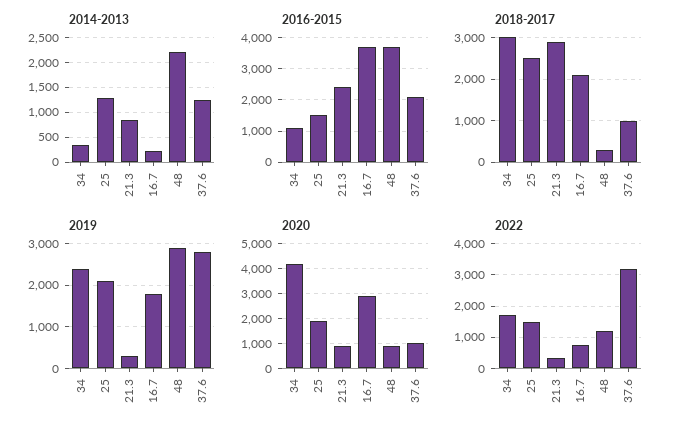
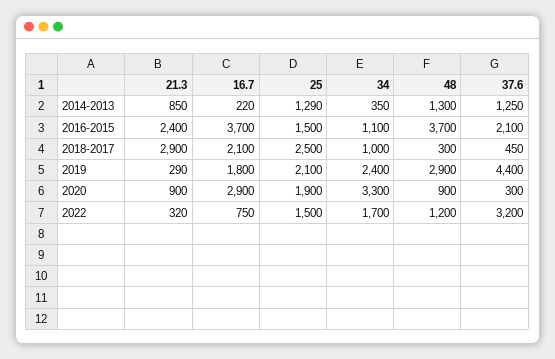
2014-2013, 48: 2250 -> 1300
2018-2017, 34: 3000 -> 1000
2018-2017, 37.6: 1000 -> 450
2019, 37.6: 2800 -> 4400
2020, 34: 4250 -> 3300
2020, 37.6: 1000 -> 300

